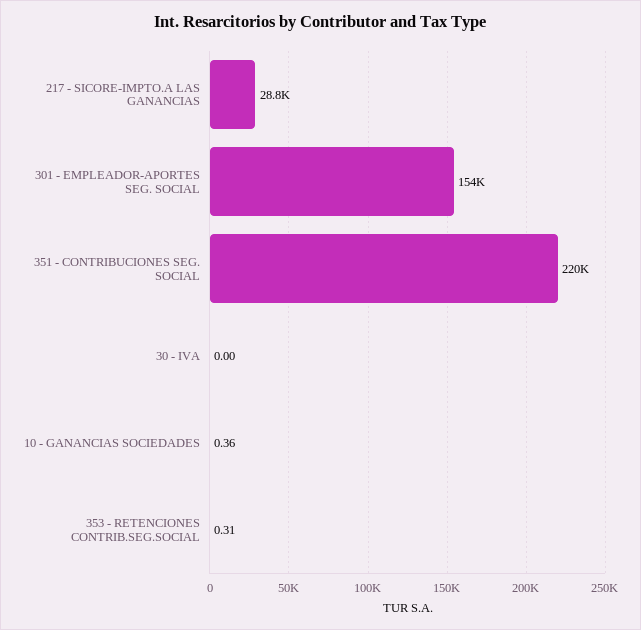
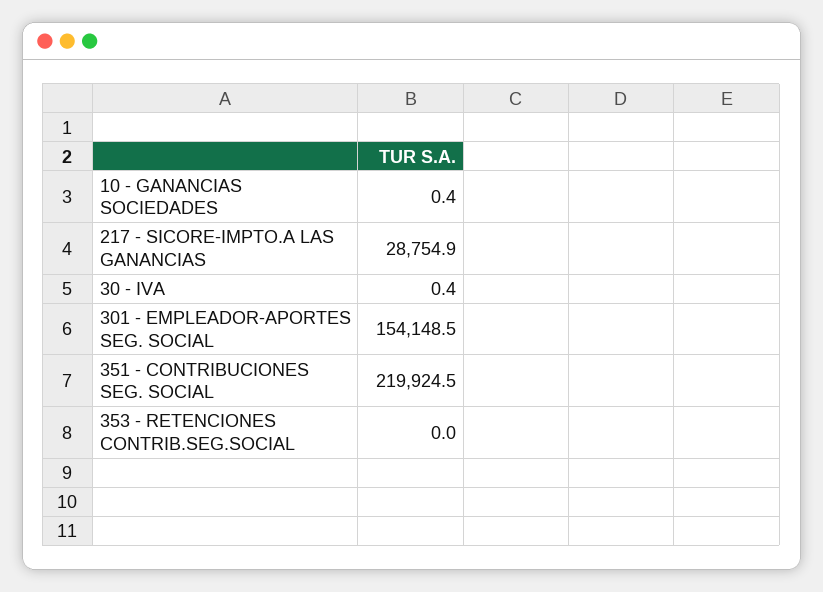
30 - IVA: 0 -> 0.4
353 - RETENCIONES CONTRIB.SEG.SOCIAL: 0.31 -> 0

